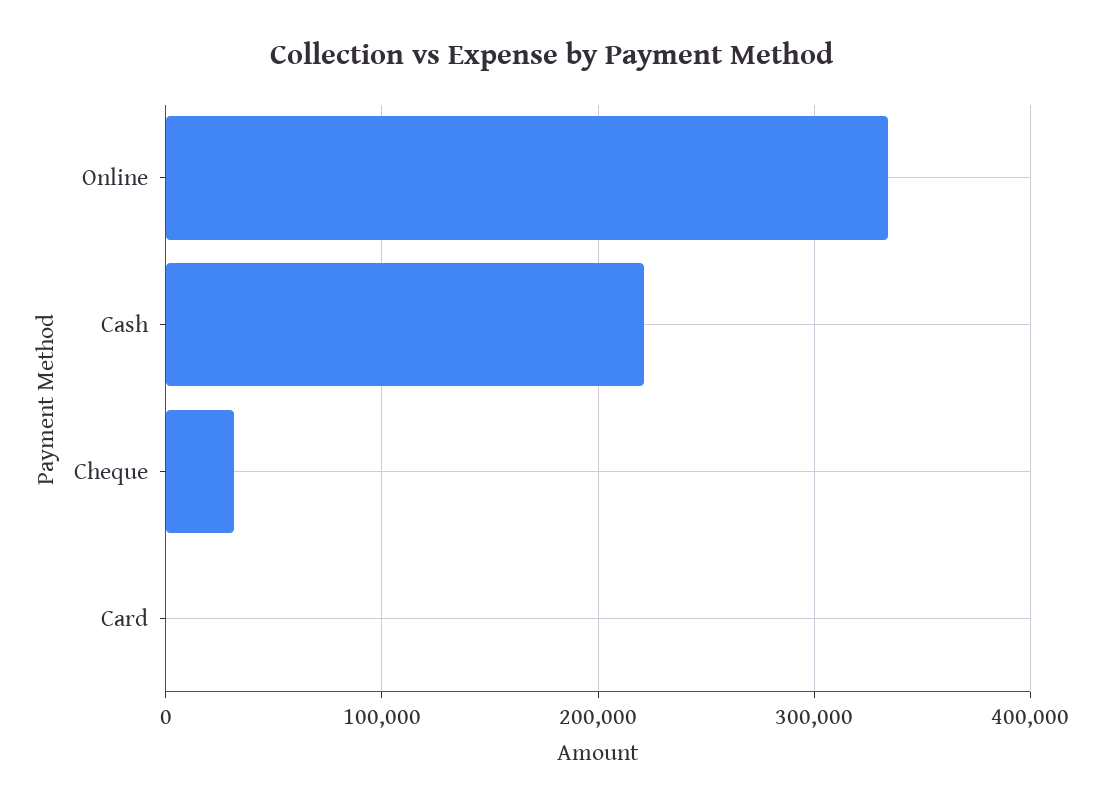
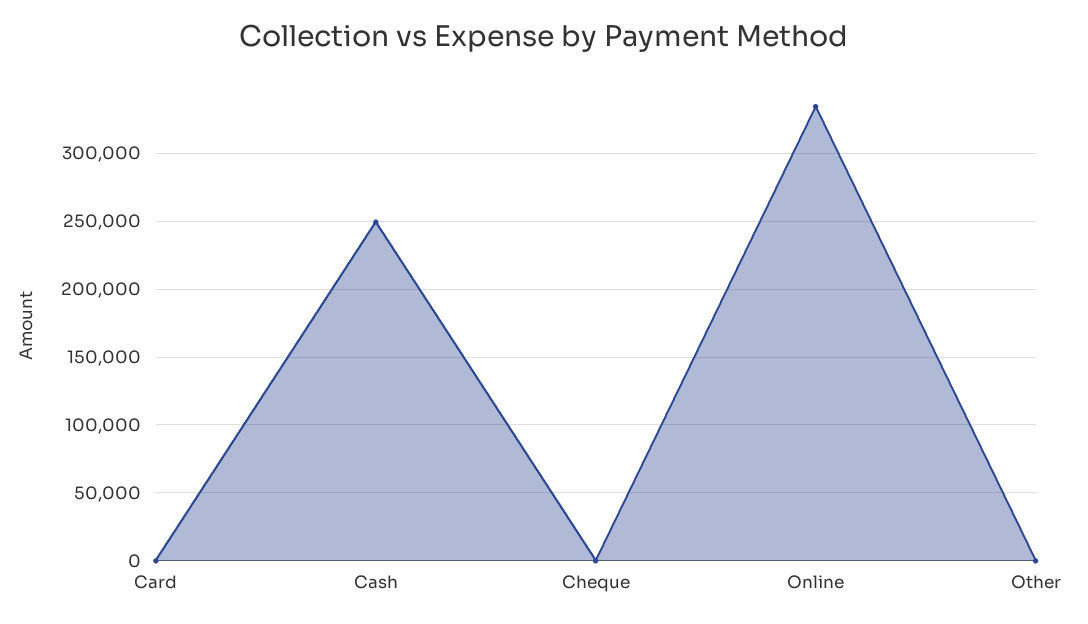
Cash: 220000 -> 250000
Cheque: 30000 -> 0
Other: none -> 0

